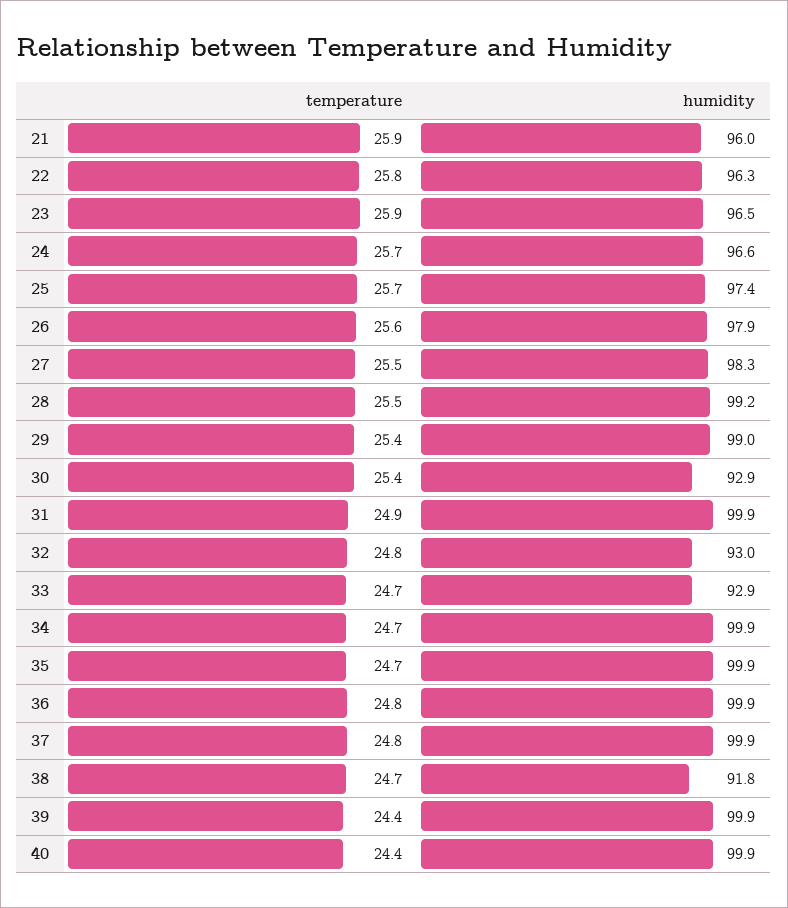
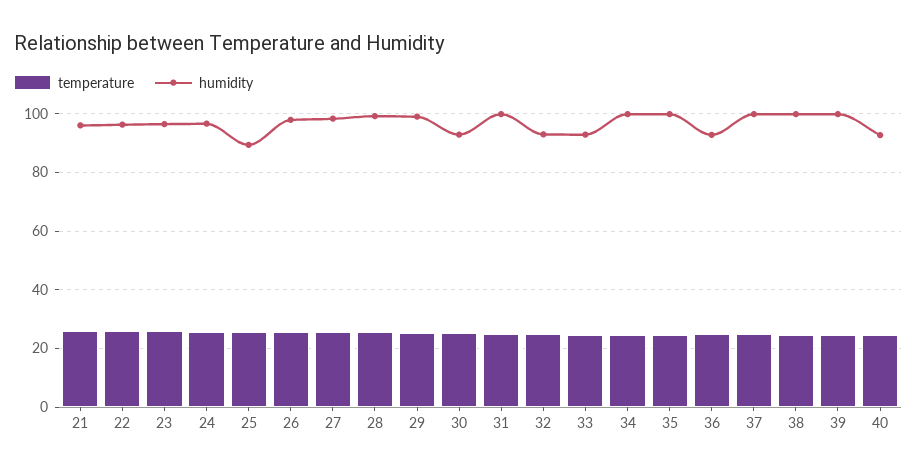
humidity, 25: 97.4 -> 90
humidity, 36: 99.9 -> 92.5
humidity, 38: 91.8 -> 100
humidity, 40: 99.9 -> 92.5

